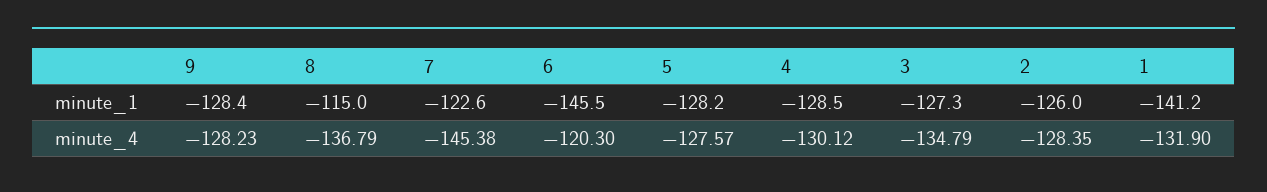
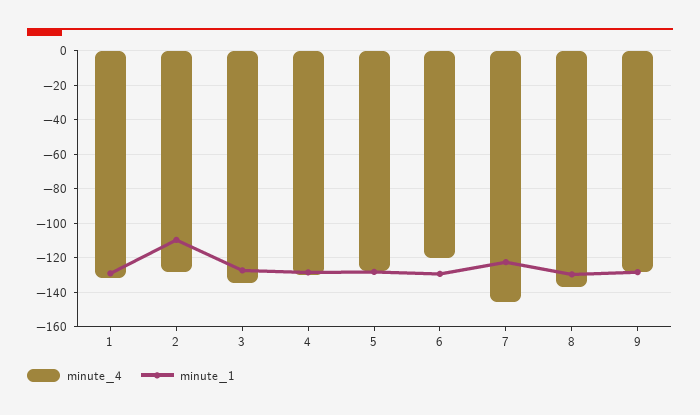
minute_1, 8: -115 -> -130
minute_1, 6: -145.5 -> -130
minute_1, 2: -126 -> -110
minute_1, 1: -141.2 -> -130

